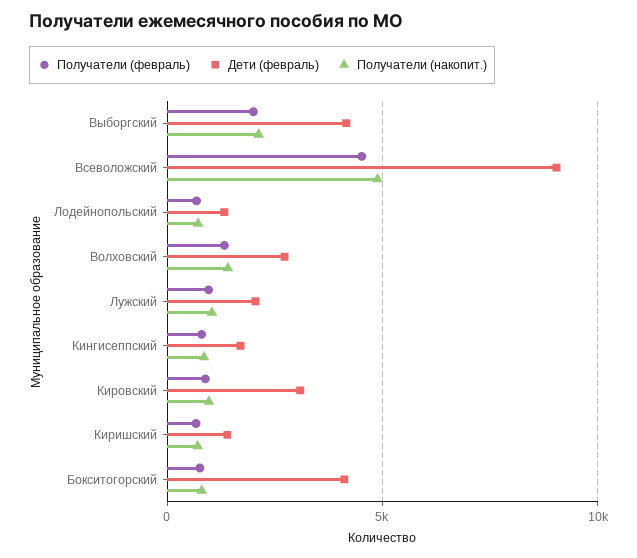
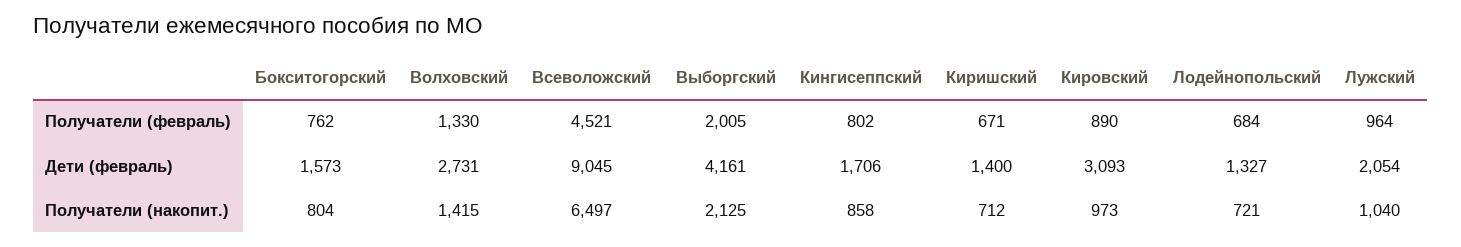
Получатели (накопит.), Всеволожский: 5000 -> 6497
Дети (февраль), Бокситогорский: 4000 -> 1573

